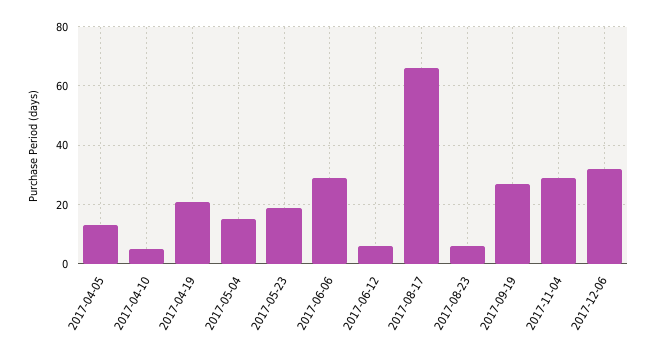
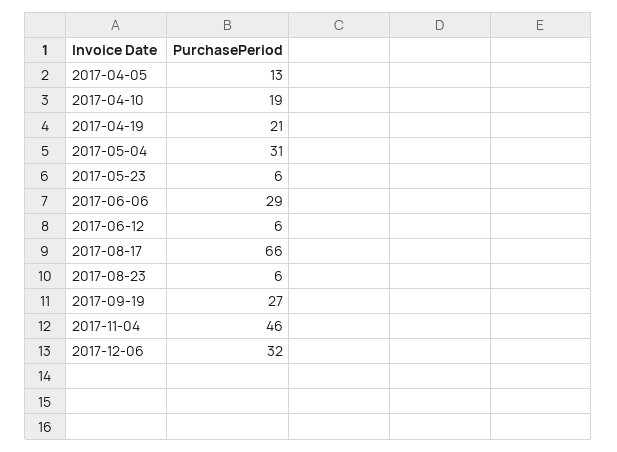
2017-04-10: 5 -> 19
2017-05-04: 15 -> 31
2017-05-23: 20 -> 6
2017-11-04: 30 -> 46

